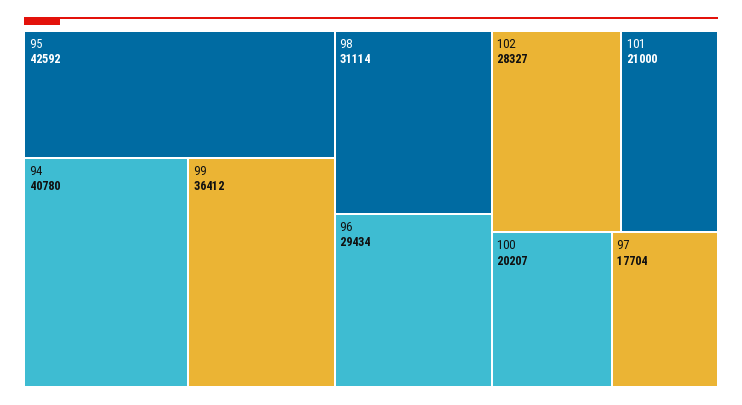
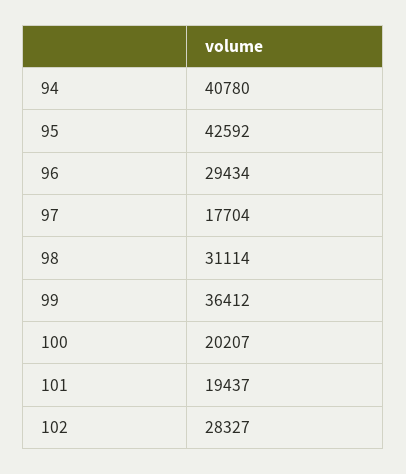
101: 21000 -> 19437

